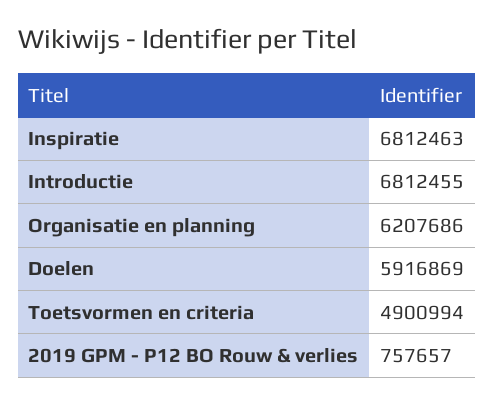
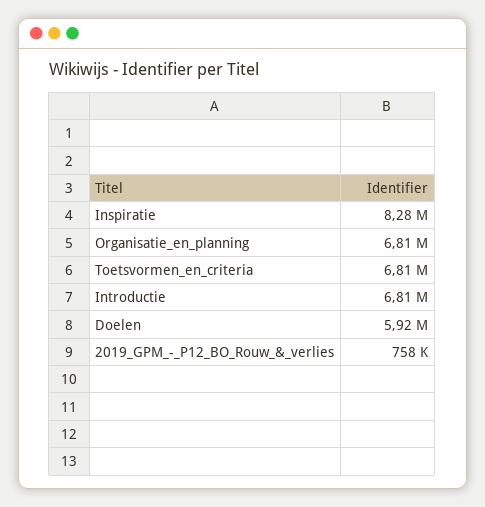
Inspiratie: 6812463 -> 8280000
Organisatie en planning: 6207686 -> 6810000
Toetsvormen en criteria: 4900994 -> 6810000

